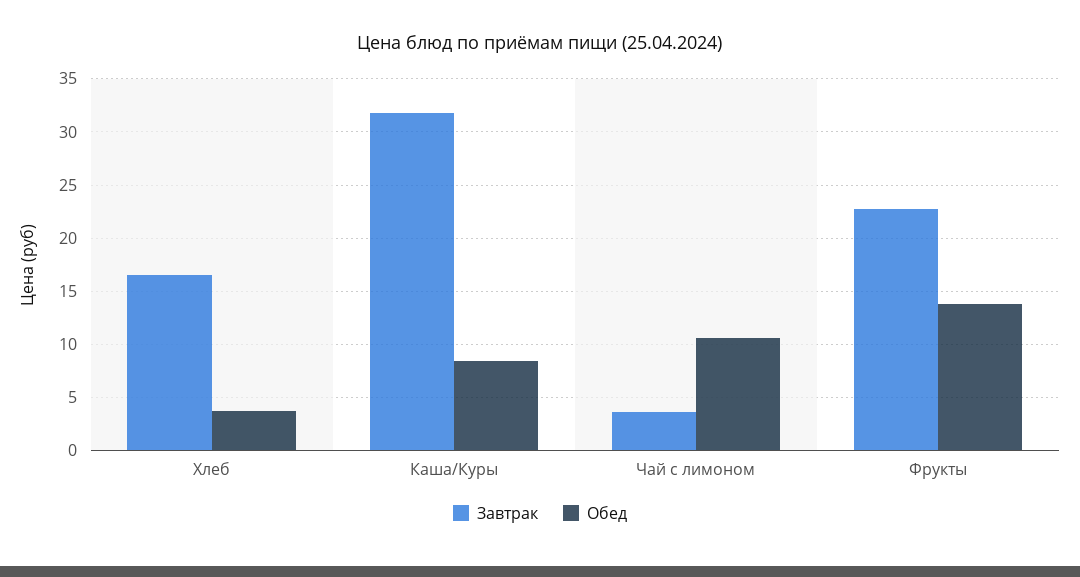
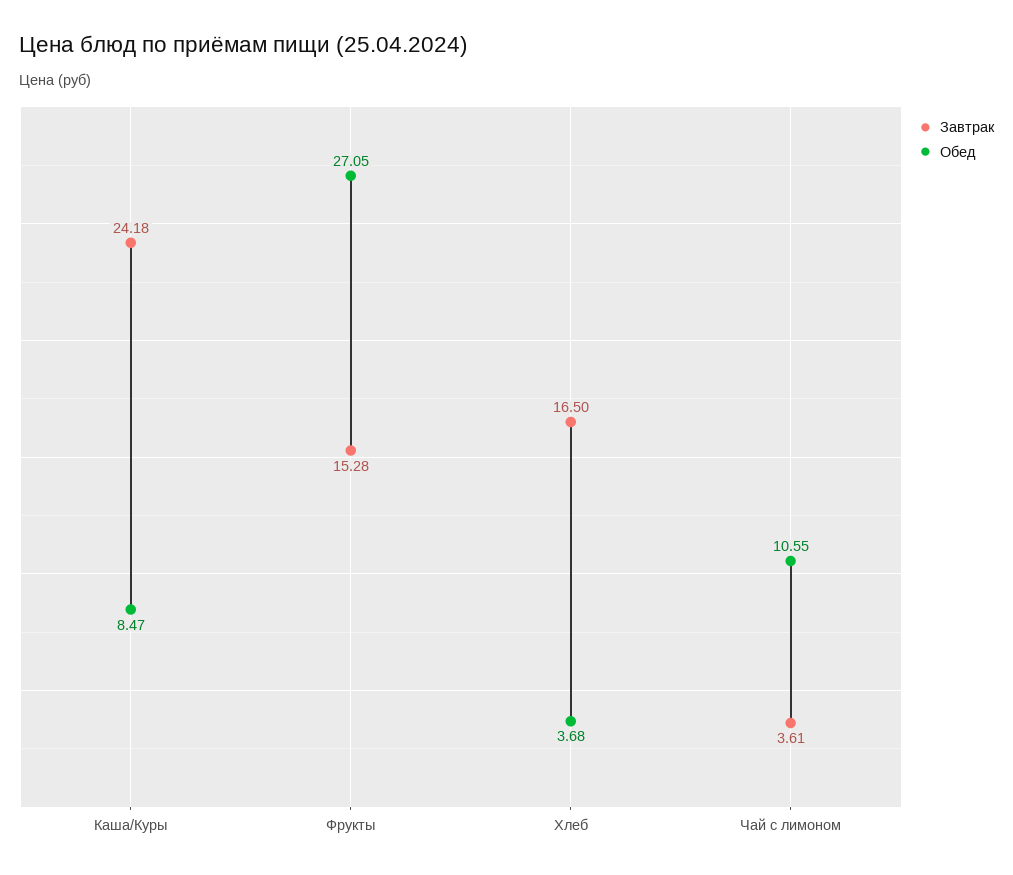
Завтрак, Каша/Куры: 32 -> 24.18
Завтрак, Фрукты: 23 -> 15.28
Обед, Фрукты: 14 -> 27.05

